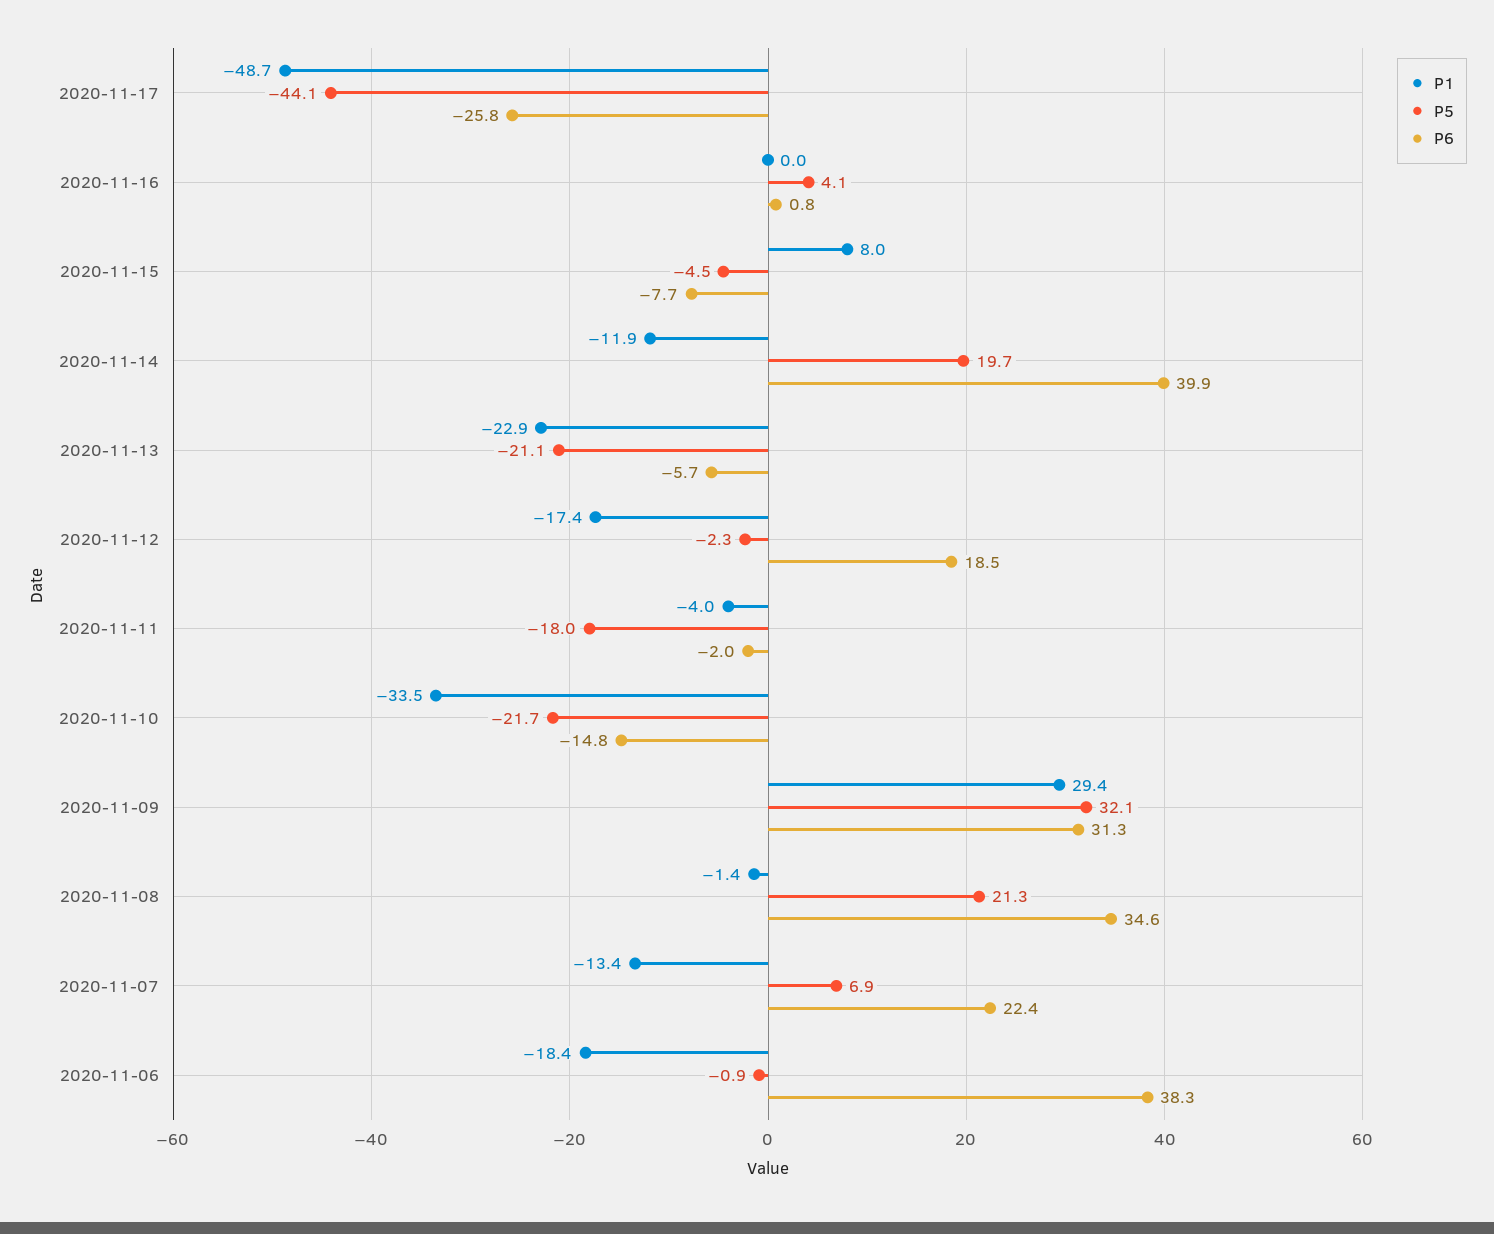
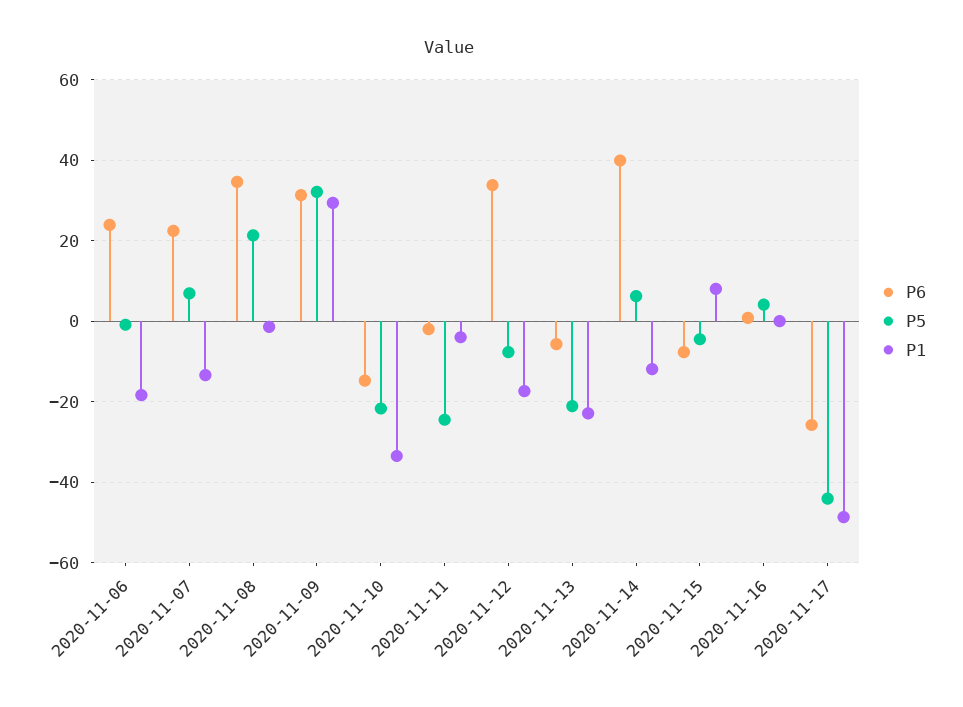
P5, 2020-11-14: 19.7 -> 6
P5, 2020-11-12: -2.3 -> -8
P6, 2020-11-12: 18.5 -> 34
P5, 2020-11-11: -18 -> -24
P6, 2020-11-06: 38.3 -> 24

